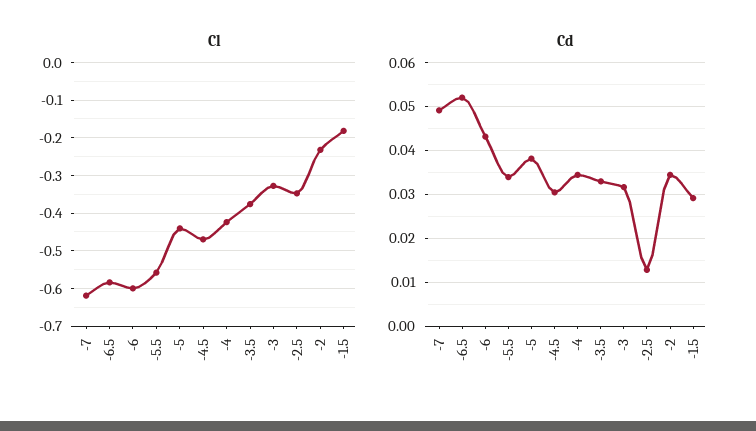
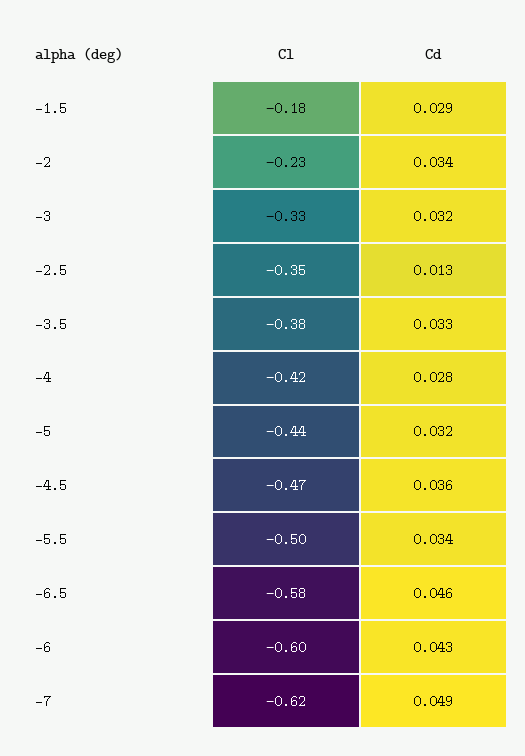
Cl, -5.5: -0.56 -> -0.5
Cd, -6.5: 0.052 -> 0.046
Cd, -5: 0.038 -> 0.032
Cd, -4.5: 0.03 -> 0.036
Cd, -4: 0.034 -> 0.028

